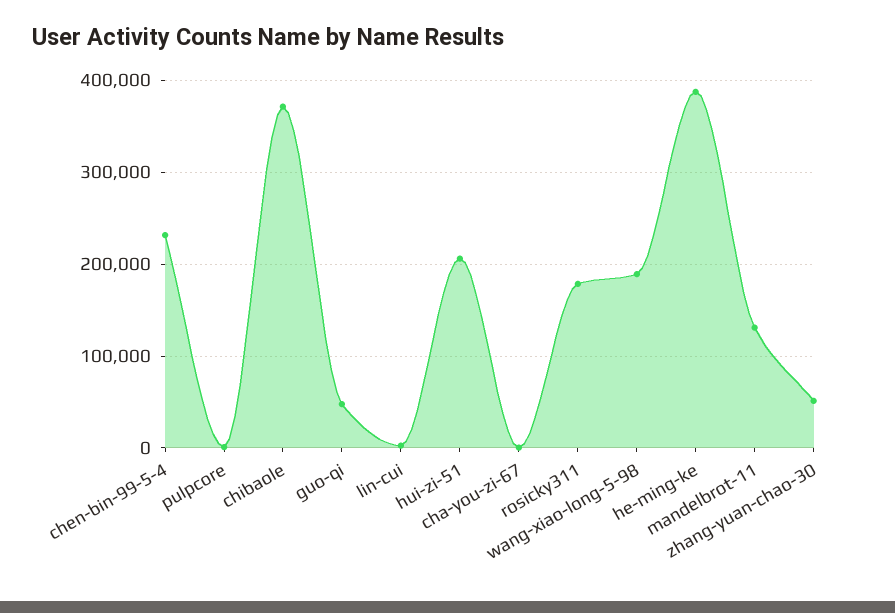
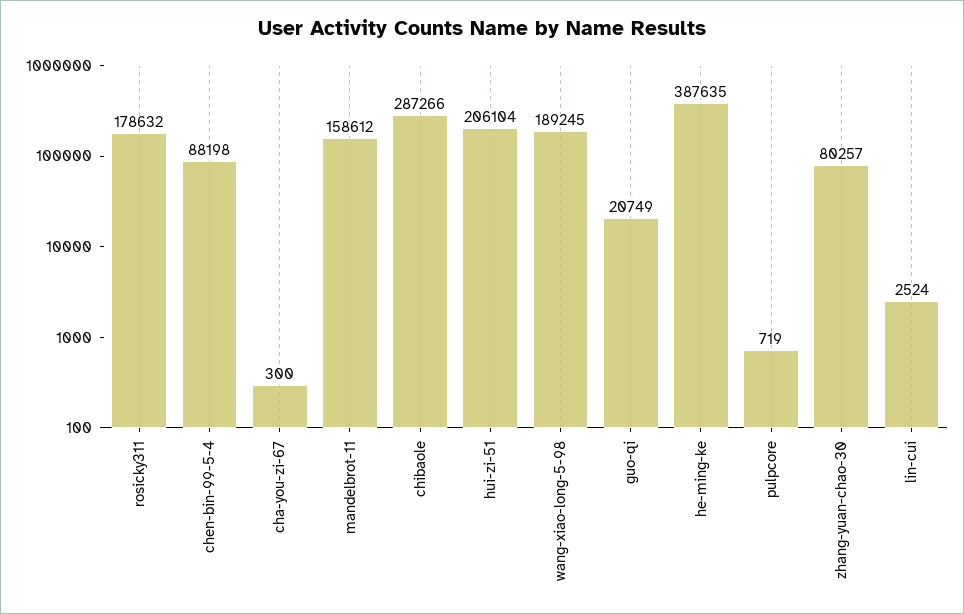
chen-bin-99-5-4: 230000 -> 88198
chibaole: 370000 -> 287266
guo-qi: 50000 -> 20749
mandelbrot-11: 130000 -> 158612
zhang-yuan-chao-30: 50000 -> 80257

